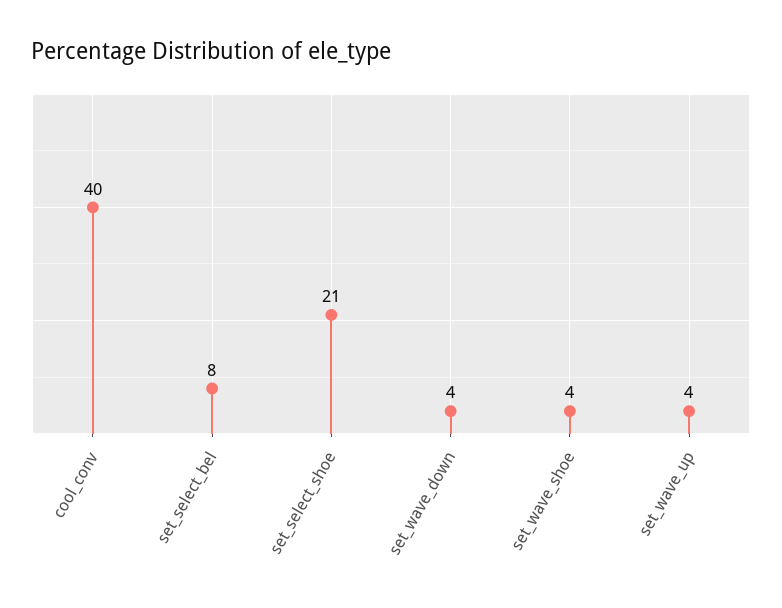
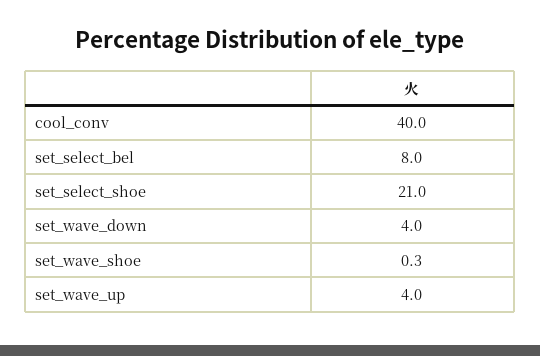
set_wave_shoe: 4 -> 0.3

